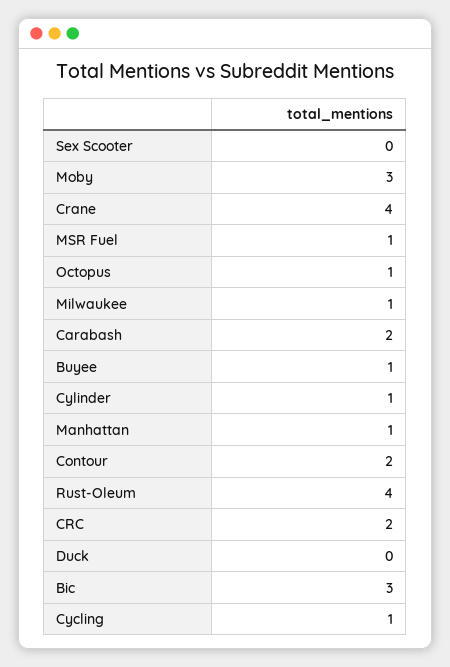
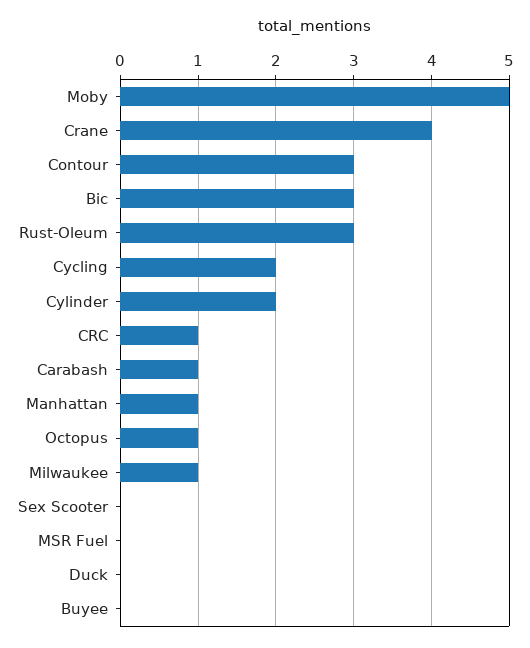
Moby: 3 -> 5
MSR Fuel: 1 -> 0
Carabash: 2 -> 1
Buyee: 1 -> 0
Cylinder: 1 -> 2
Contour: 2 -> 3
Rust-Oleum: 4 -> 3
CRC: 2 -> 1
Cycling: 1 -> 2

